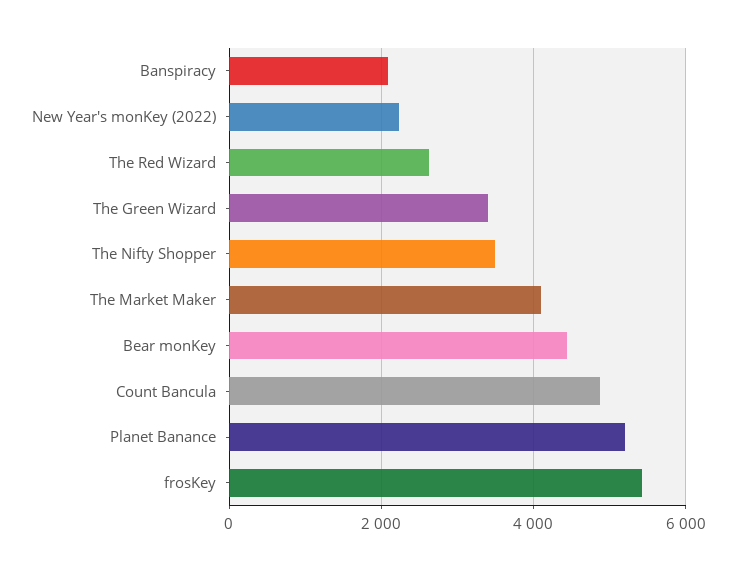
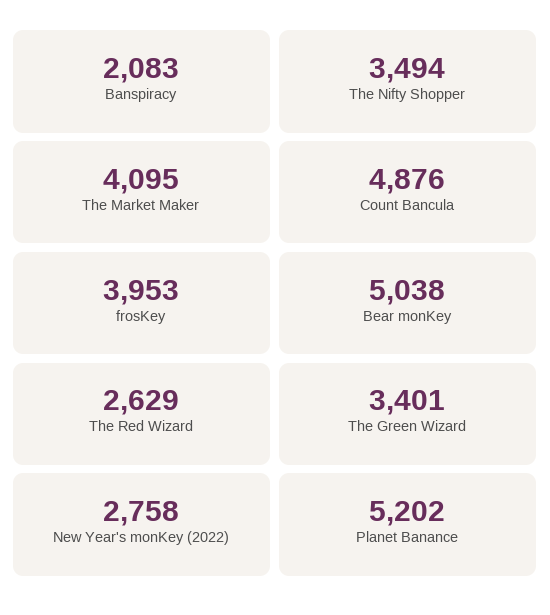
New Year's monKey (2022): 2200 -> 2758
Bear monKey: 4400 -> 5038
frosKey: 5400 -> 3953

